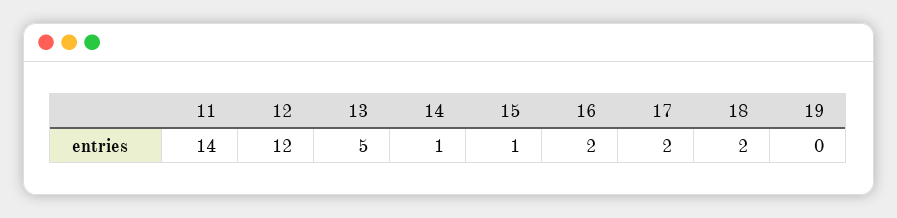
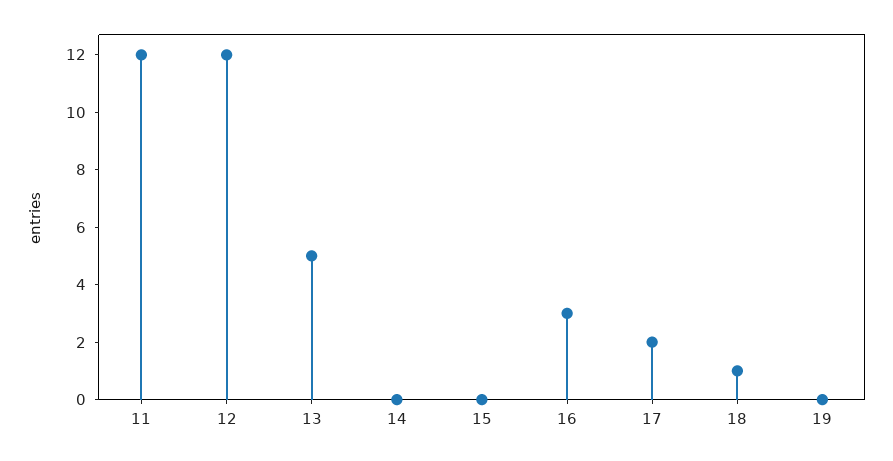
11: 14 -> 12
14: 1 -> 0
15: 1 -> 0
16: 2 -> 3
18: 2 -> 1

